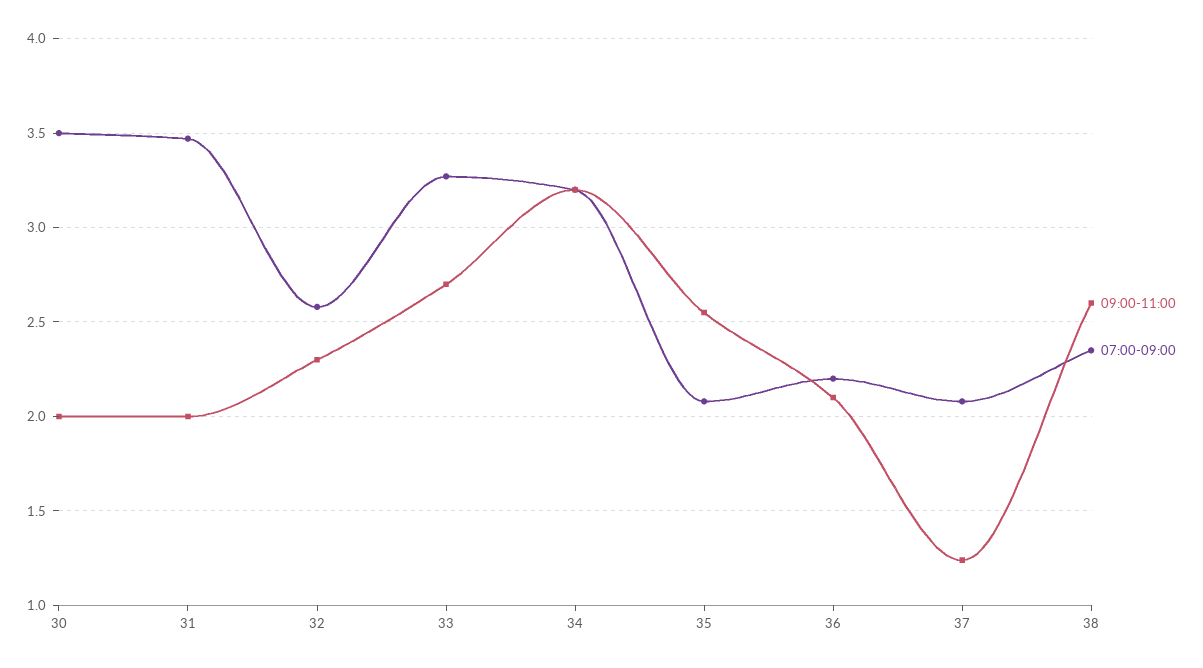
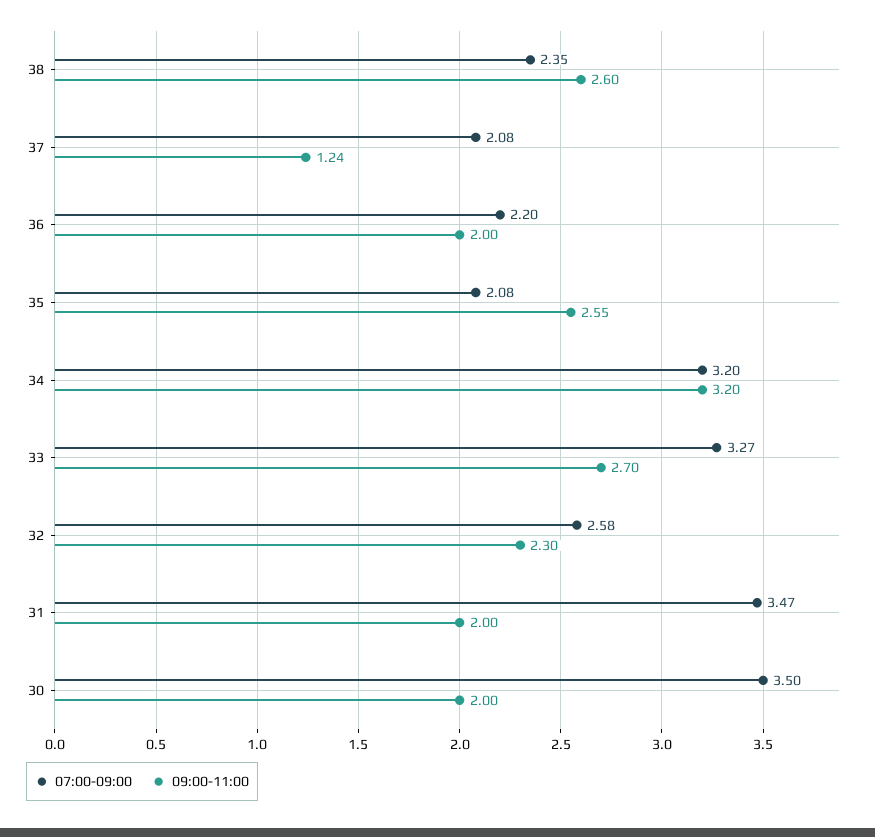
09:00-11:00, 36: 2.1 -> 2

